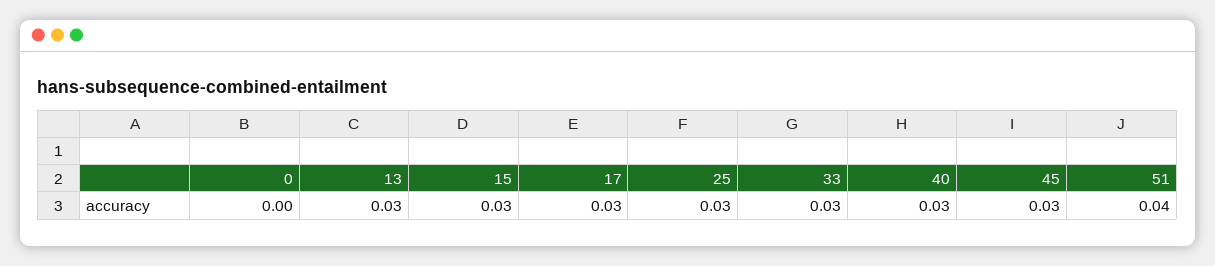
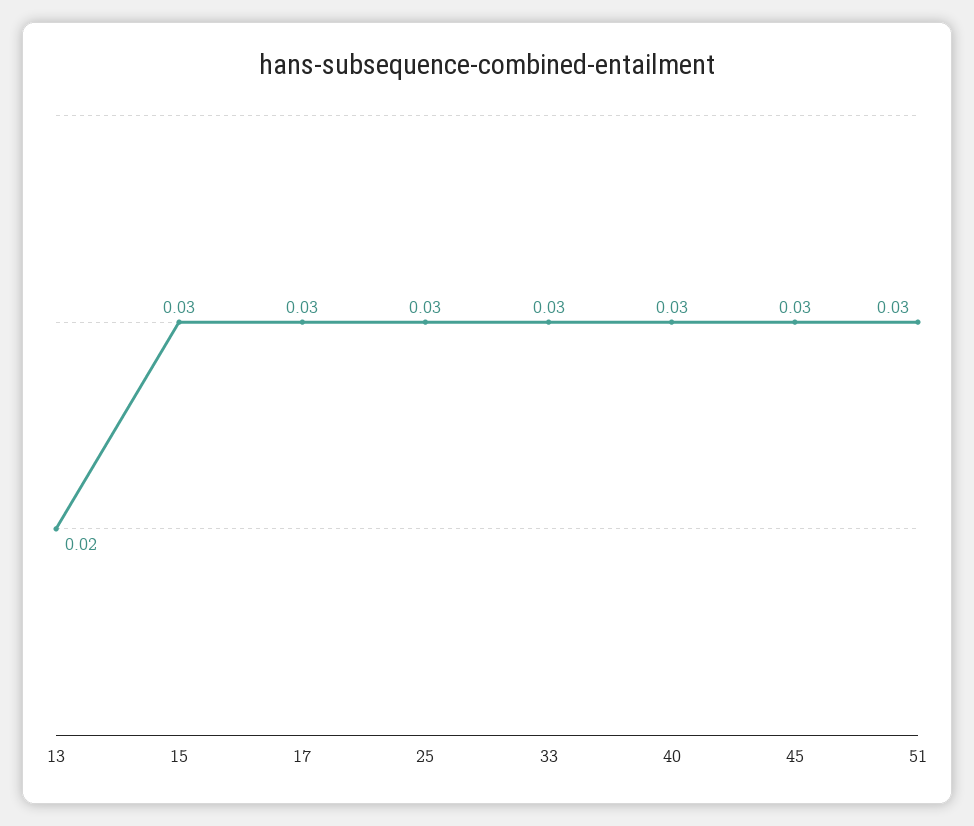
0: 0 -> none
13: 0.03 -> 0.02
51: 0.04 -> 0.03

